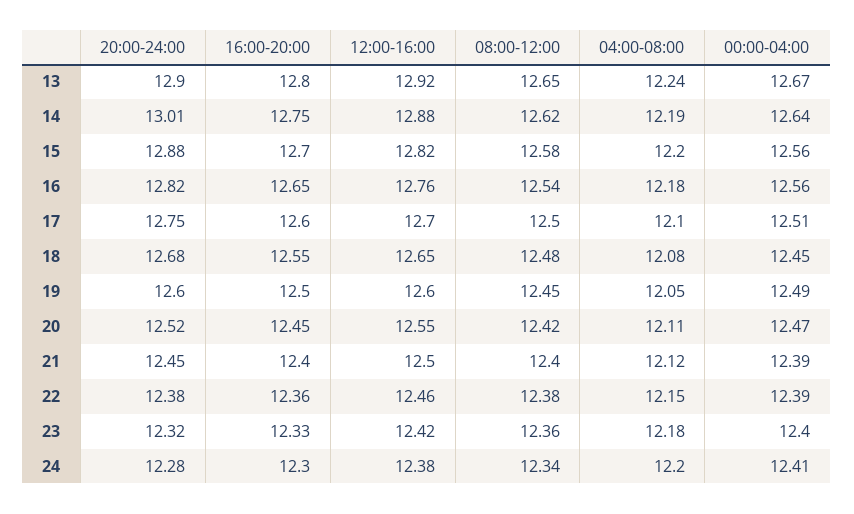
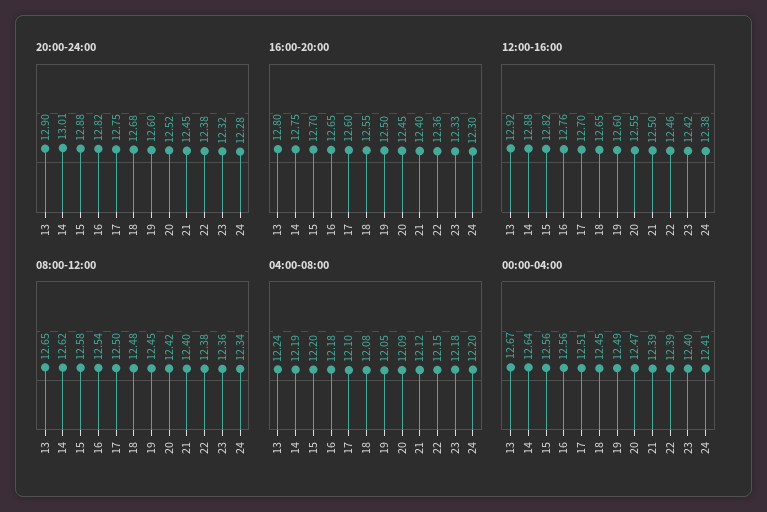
04:00-08:00, 20: 12.11 -> 12.09

